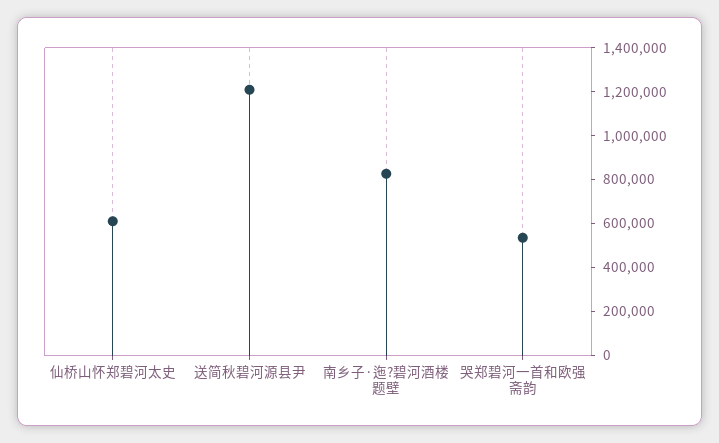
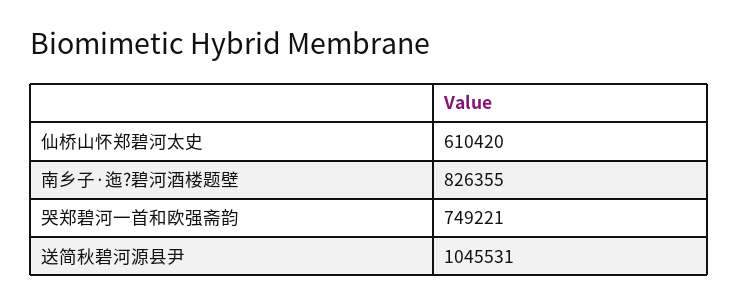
送简秋碧河源县尹: 1200000 -> 1045531
哭郑碧河一首和欧强斋韵: 550000 -> 749221

